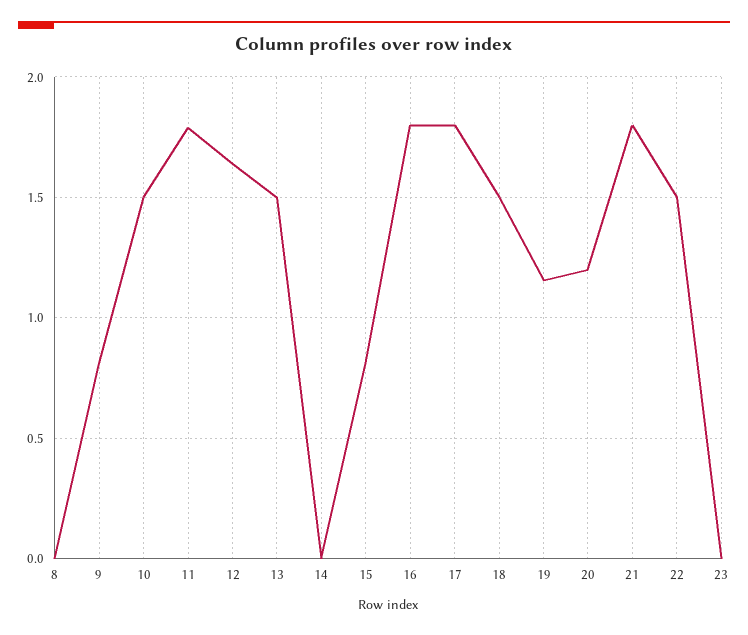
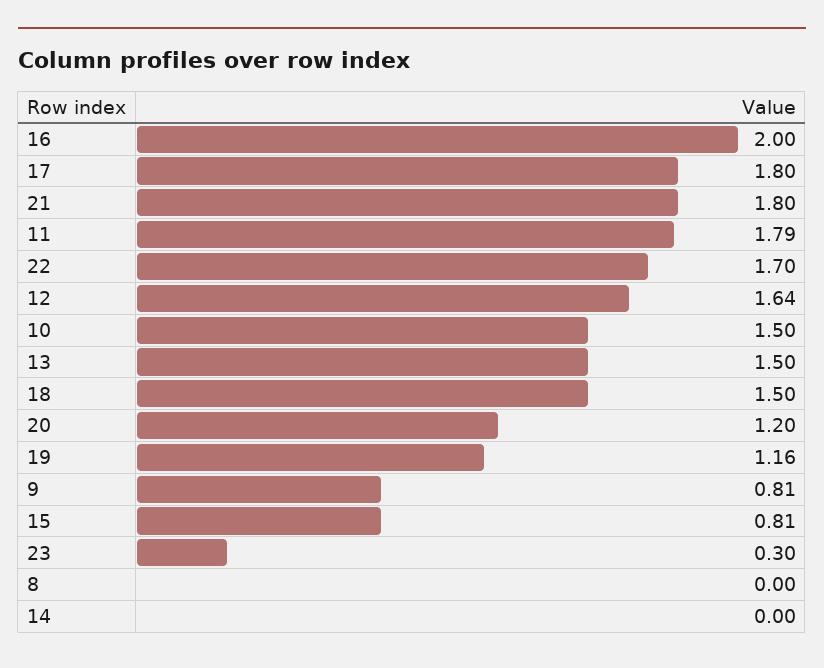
16: 1.8 -> 2
22: 1.5 -> 1.7
23: 0 -> 0.3

